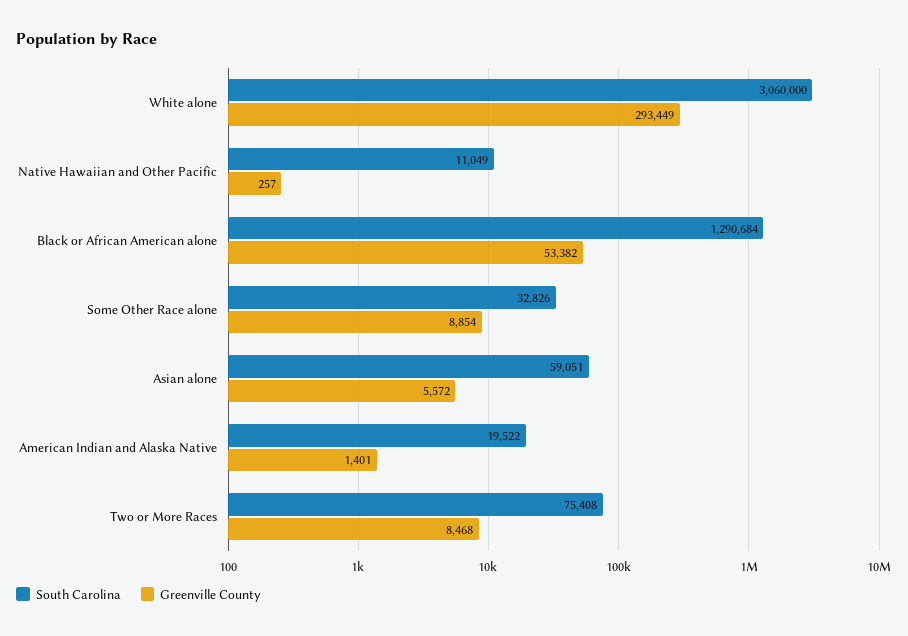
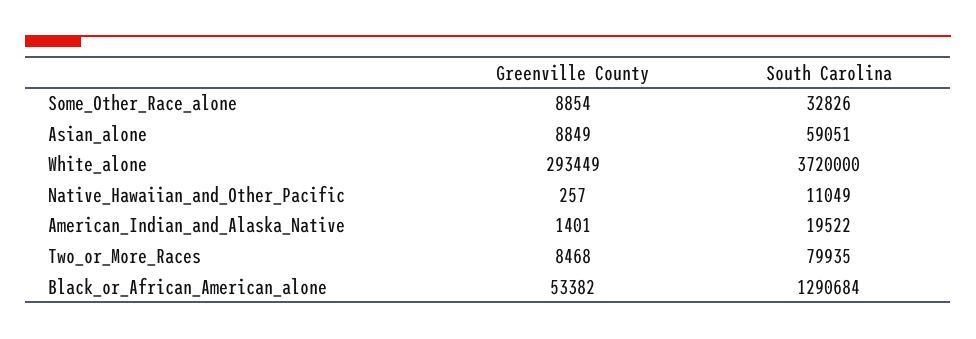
South Carolina, White alone: 3060000 -> 3720000
Greenville County, Asian alone: 5572 -> 8849
South Carolina, Two or More Races: 75408 -> 79935

